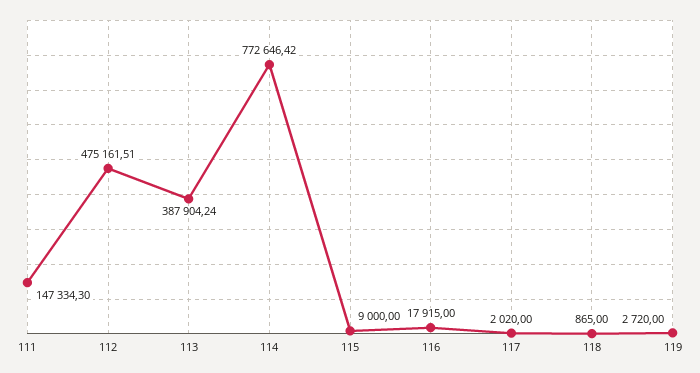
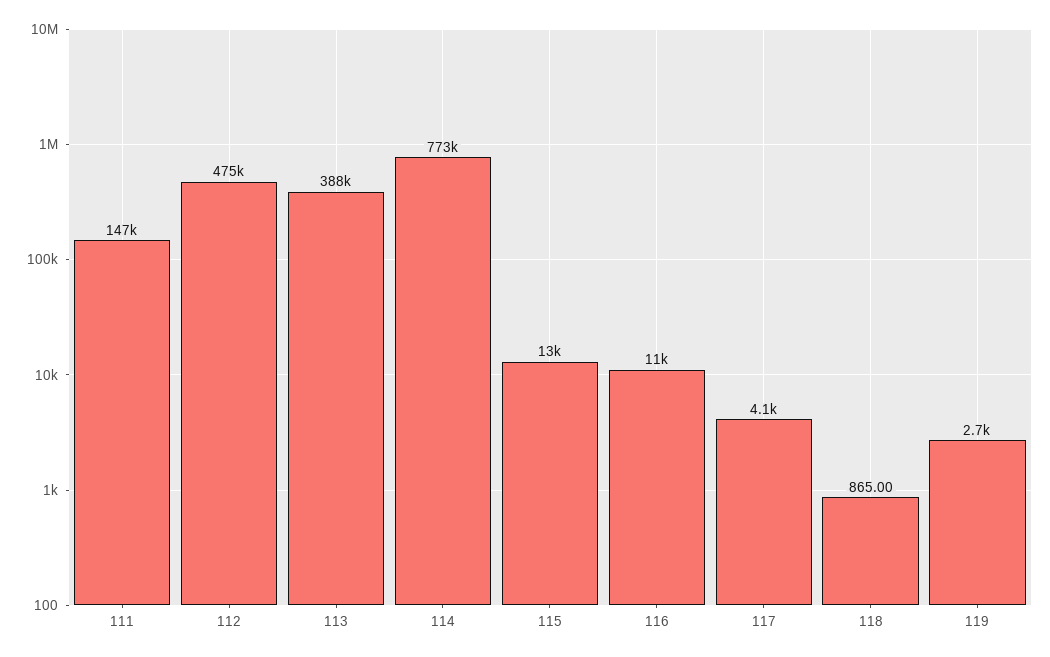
115: 9000 -> 13000
116: 17915 -> 11000
117: 2020 -> 4100

